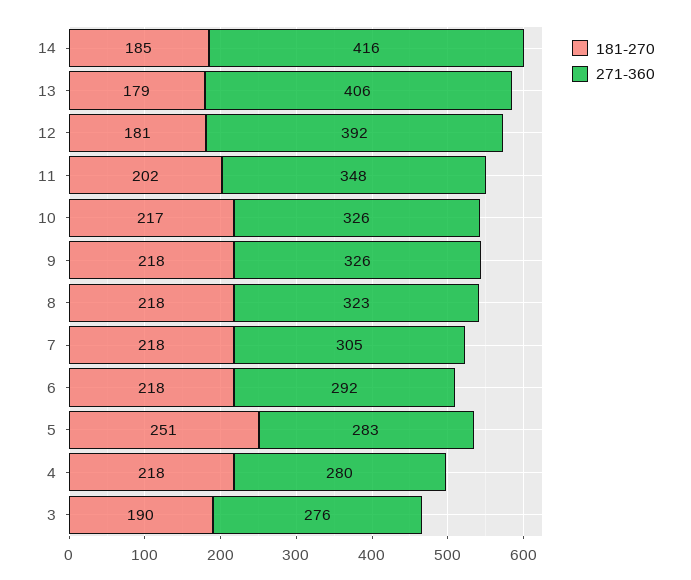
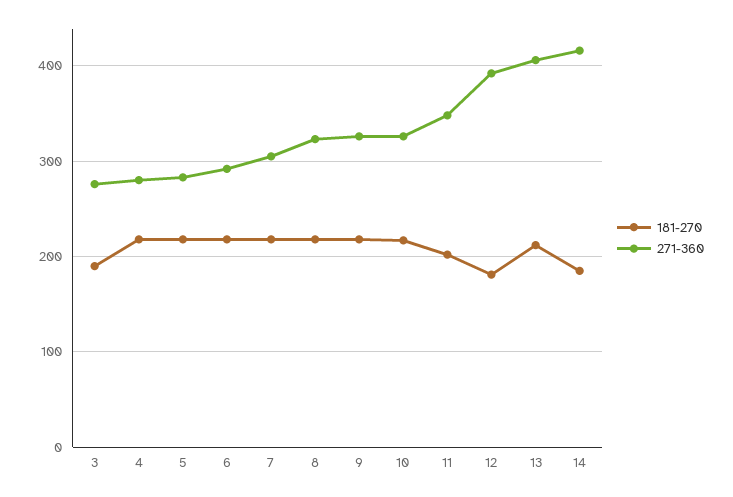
181-270, 13: 179 -> 210
181-270, 5: 251 -> 220

